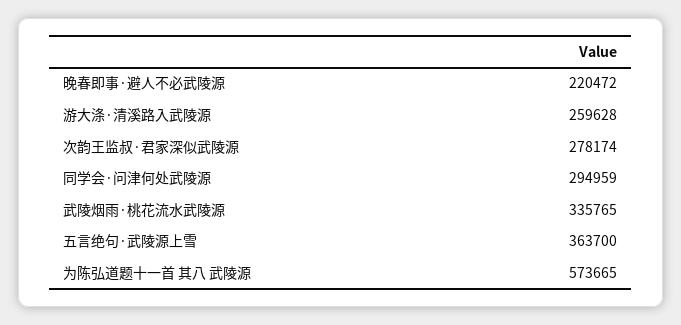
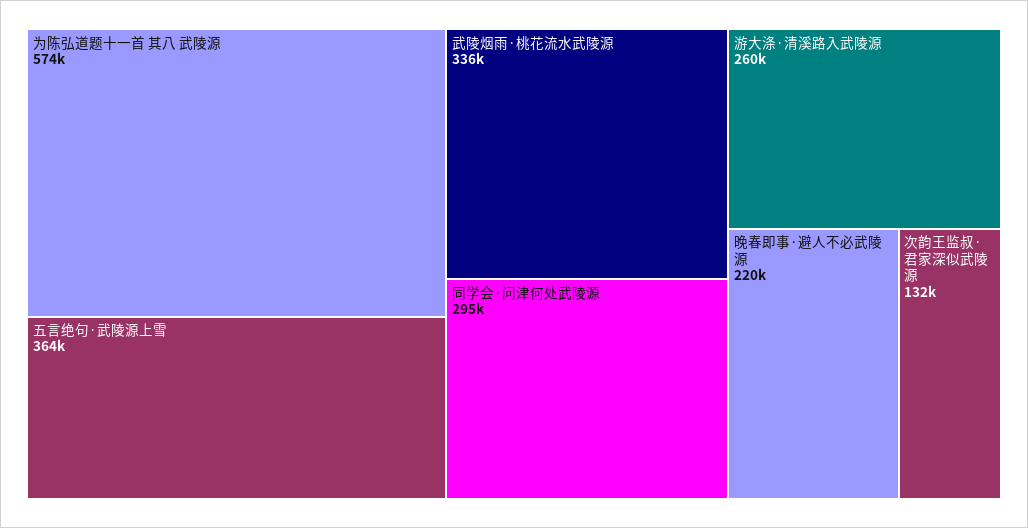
次韵王监叔·君家深似武陵源: 278174 -> 132000

